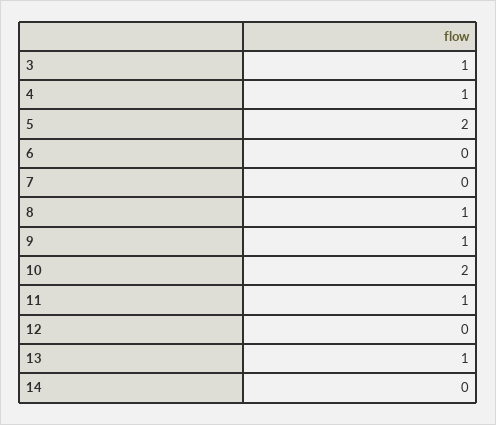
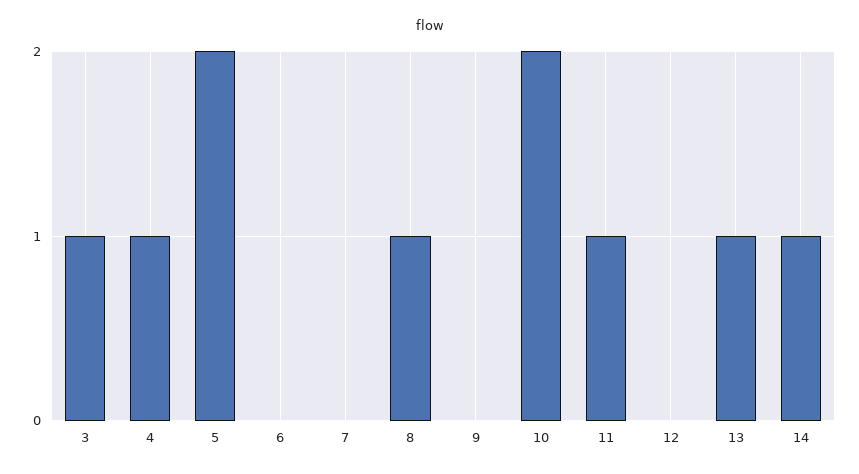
9: 1 -> 0
14: 0 -> 1

